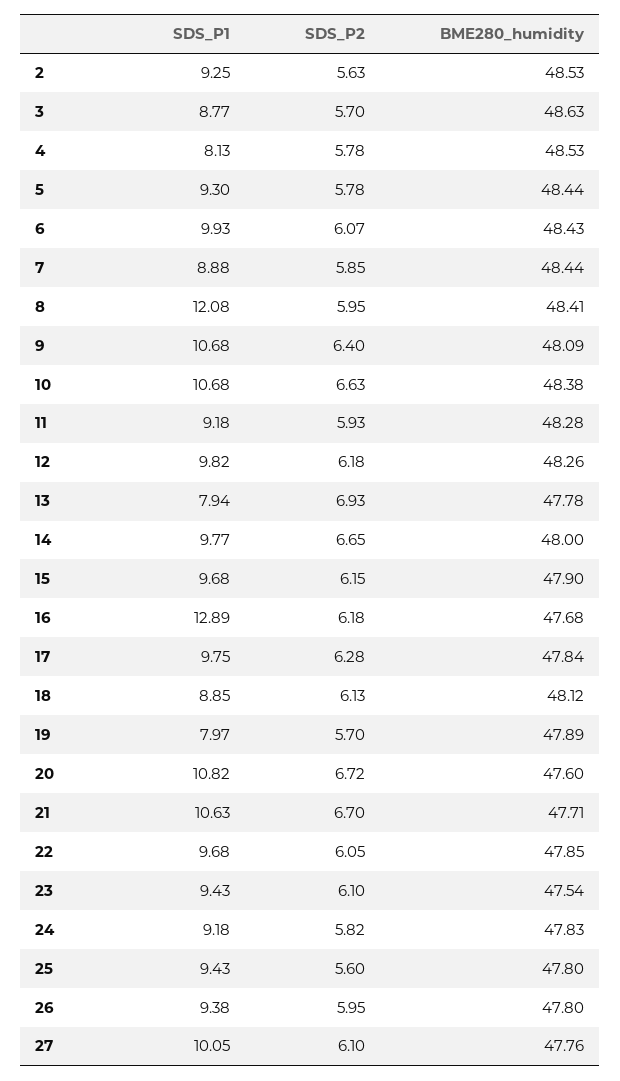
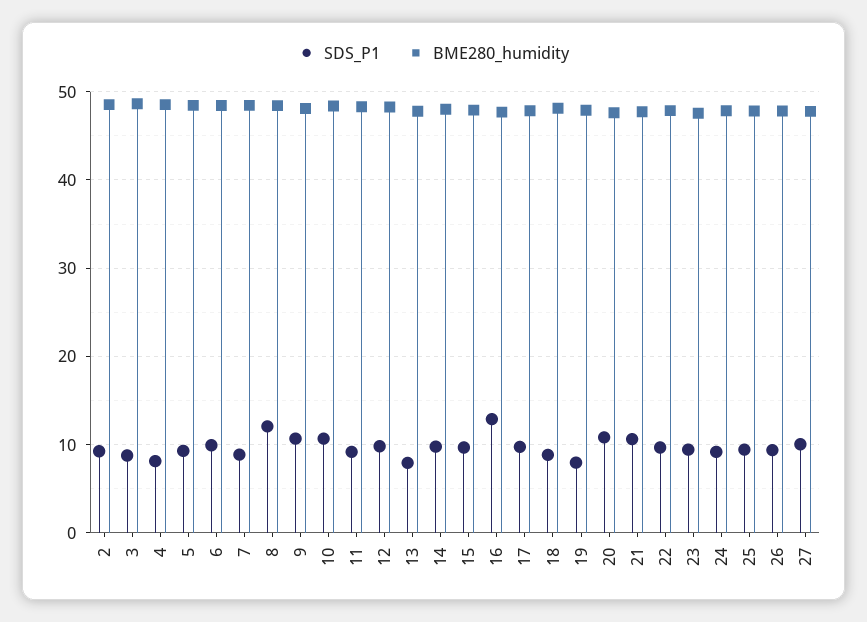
SDS_P2, 2: 5.63 -> none
SDS_P2, 3: 5.7 -> none
SDS_P2, 4: 5.78 -> none
SDS_P2, 5: 5.78 -> none
SDS_P2, 6: 6.07 -> none
SDS_P2, 7: 5.85 -> none
SDS_P2, 8: 5.95 -> none
SDS_P2, 9: 6.4 -> none
SDS_P2, 10: 6.63 -> none
SDS_P2, 11: 5.93 -> none
SDS_P2, 12: 6.18 -> none
SDS_P2, 13: 6.93 -> none
SDS_P2, 14: 6.65 -> none
SDS_P2, 15: 6.15 -> none
SDS_P2, 16: 6.18 -> none
SDS_P2, 17: 6.28 -> none
SDS_P2, 18: 6.13 -> none
SDS_P2, 19: 5.7 -> none
SDS_P2, 20: 6.72 -> none
SDS_P2, 21: 6.7 -> none
SDS_P2, 22: 6.05 -> none
SDS_P2, 23: 6.1 -> none
SDS_P2, 24: 5.82 -> none
SDS_P2, 25: 5.6 -> none
SDS_P2, 26: 5.95 -> none
SDS_P2, 27: 6.1 -> none

